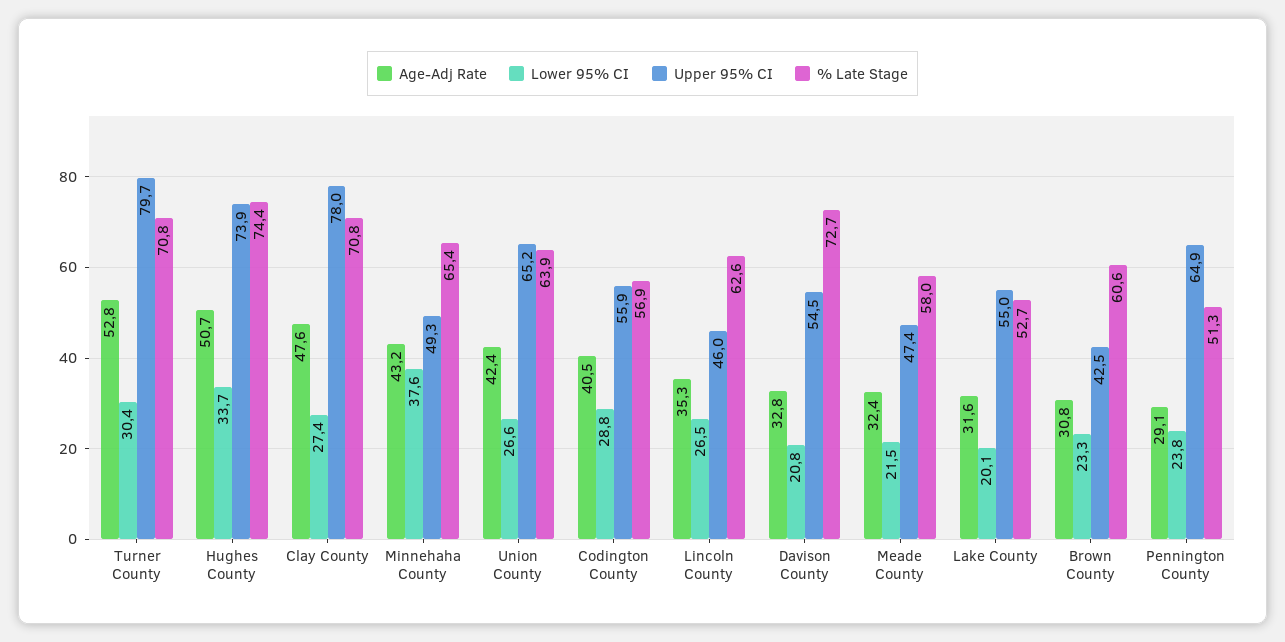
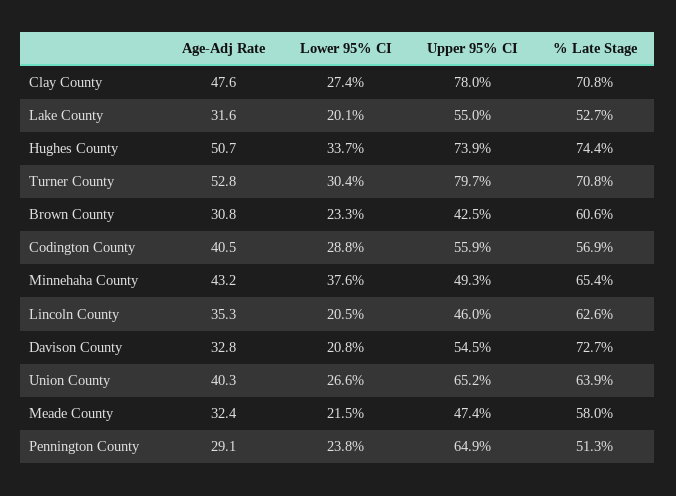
Age-Adj Rate, Union County: 42.4 -> 40.3
Lower 95% CI, Lincoln County: 26.5 -> 20.5

